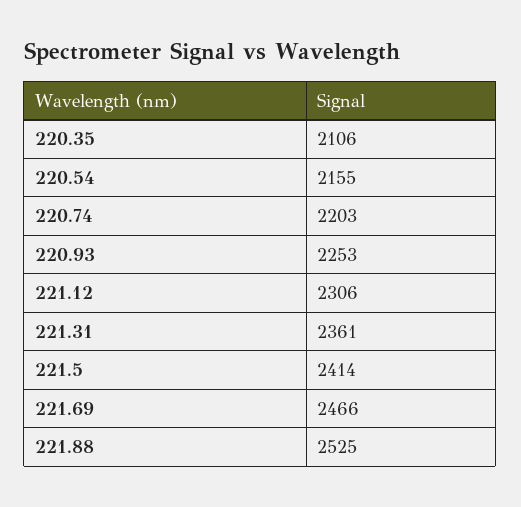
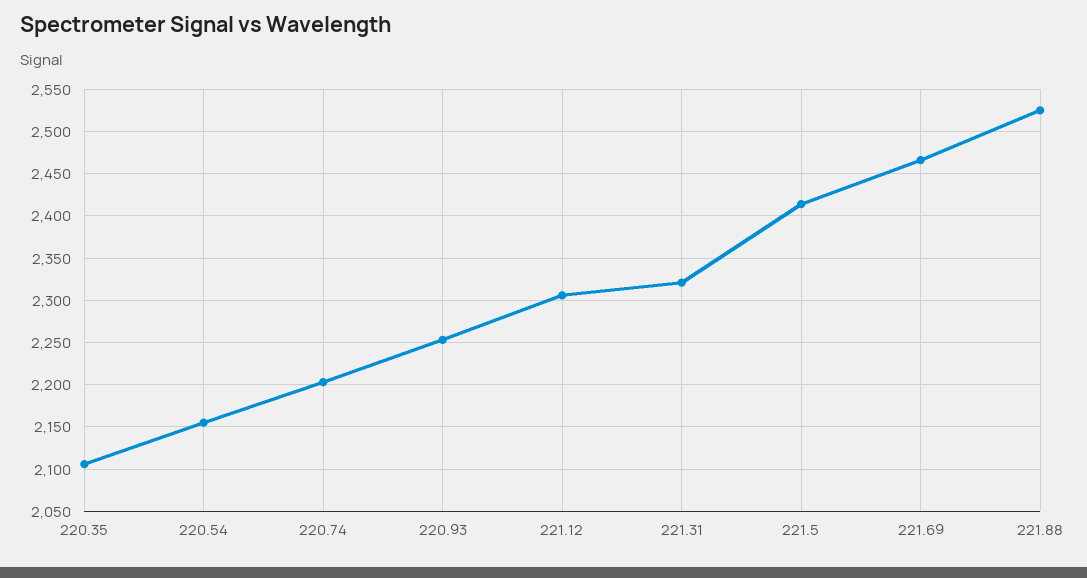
221.31: 2361 -> 2320

